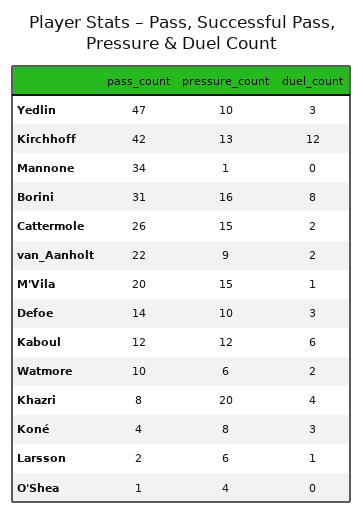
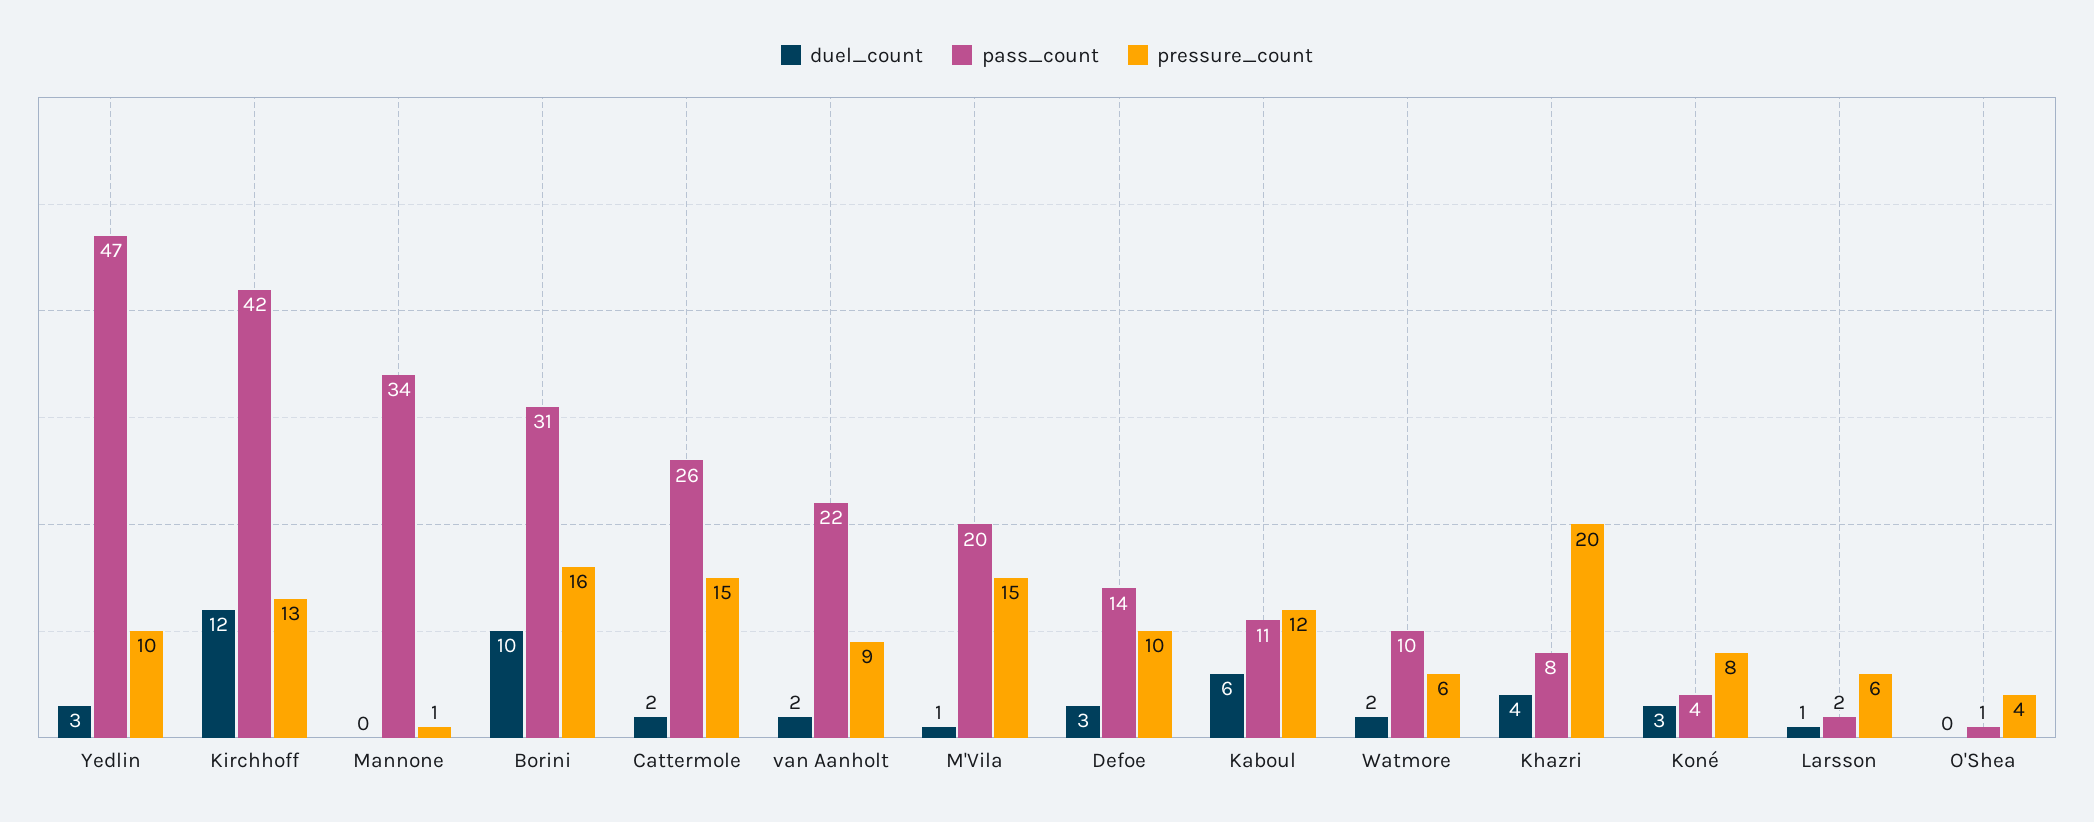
duel_count, Borini: 8 -> 10
pass_count, Kaboul: 12 -> 11

